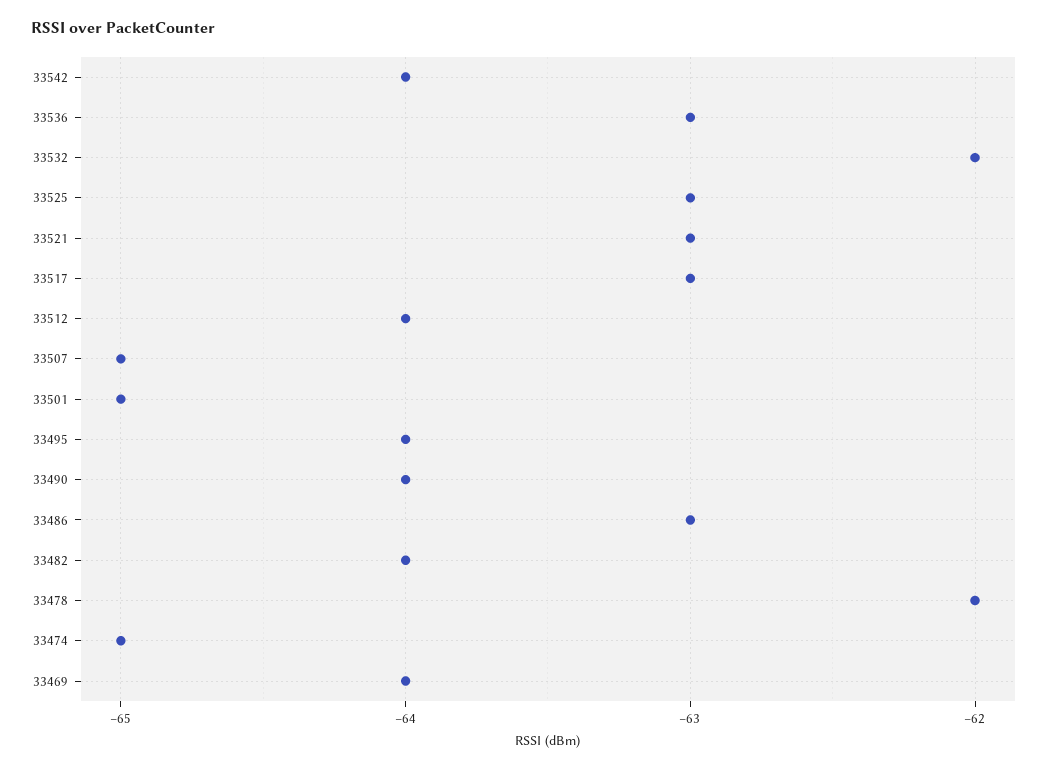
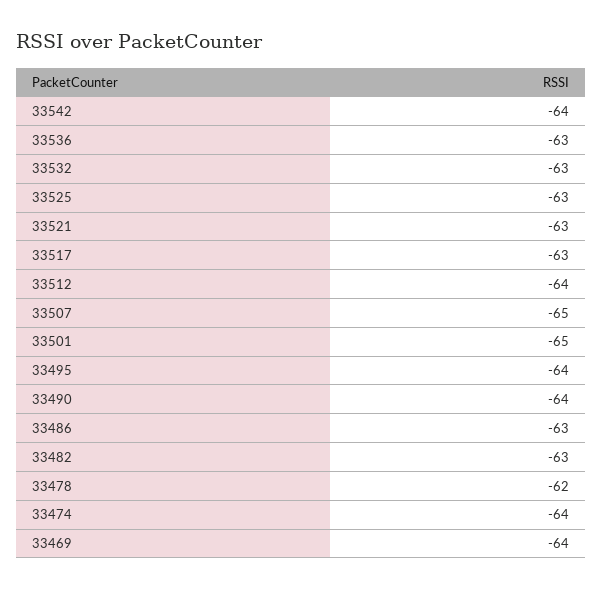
33532: -62 -> -63
33482: -64 -> -63
33474: -65 -> -64

